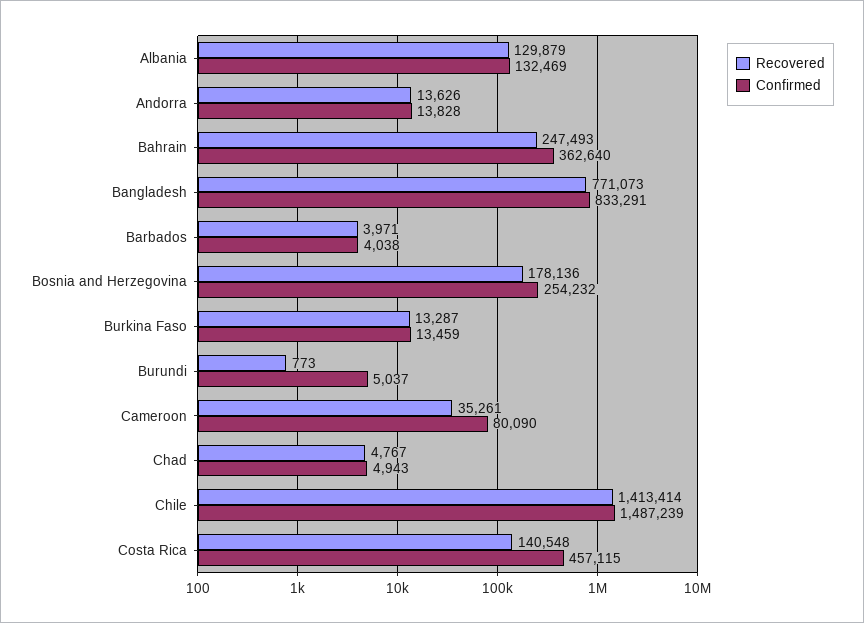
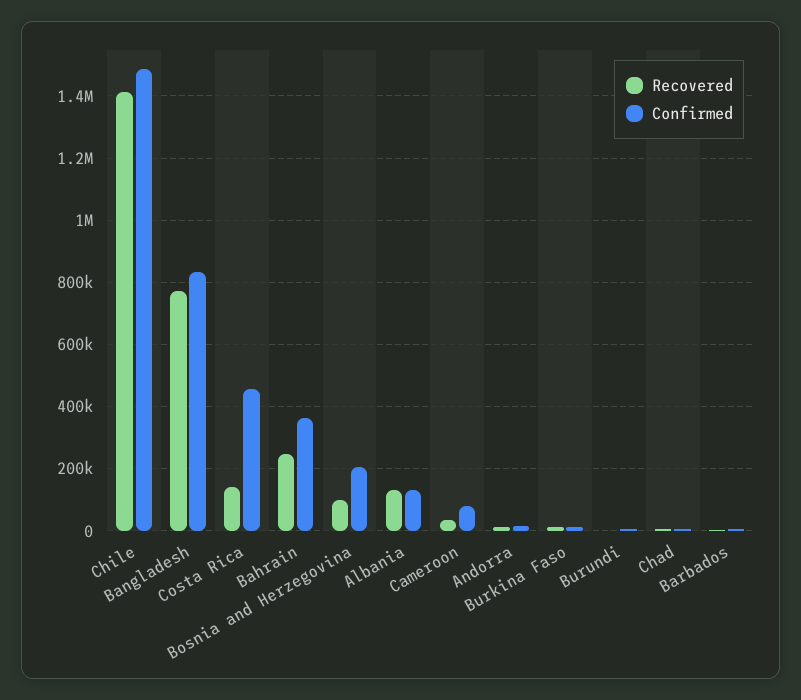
Recovered, Bosnia and Herzegovina: 178136 -> 100000
Confirmed, Bosnia and Herzegovina: 254232 -> 200000

